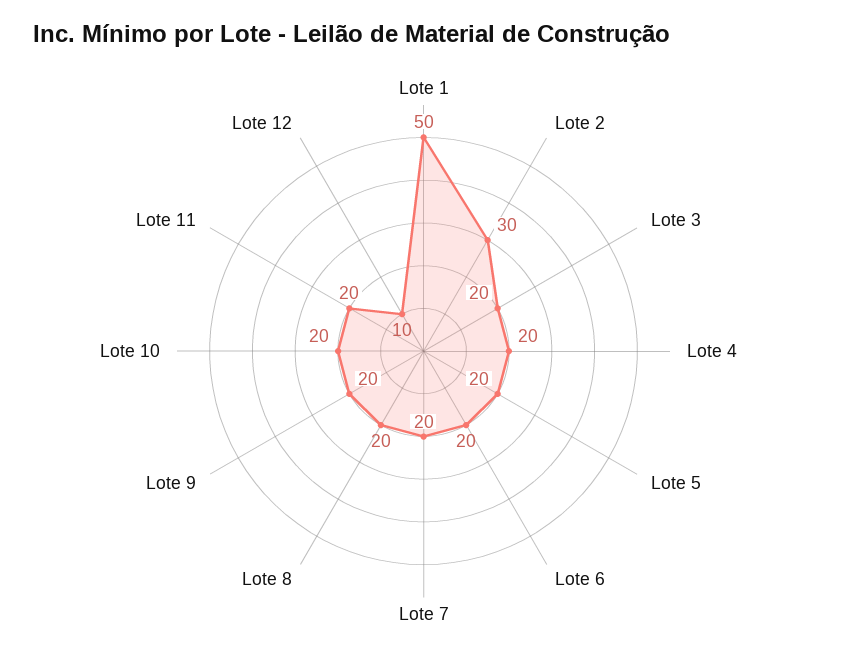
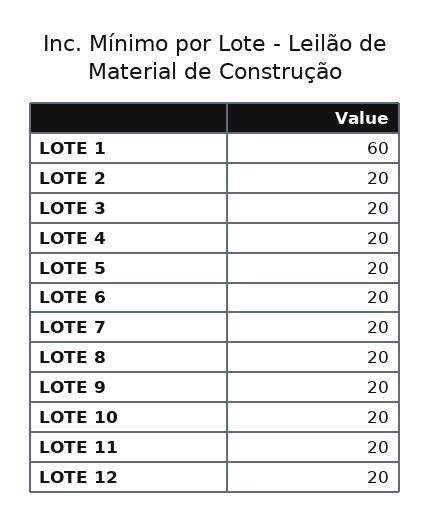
Lote 1: 50 -> 60
Lote 2: 30 -> 20
Lote 12: 10 -> 20

